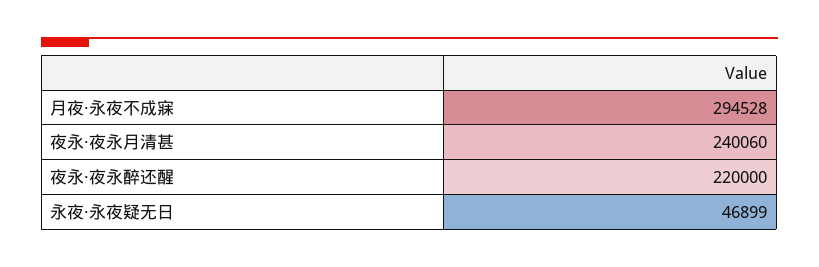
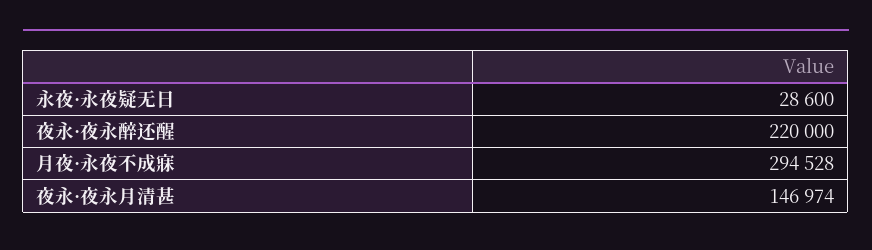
夜永·夜永月清甚: 240060 -> 146974
永夜·永夜疑无日: 46899 -> 28600

